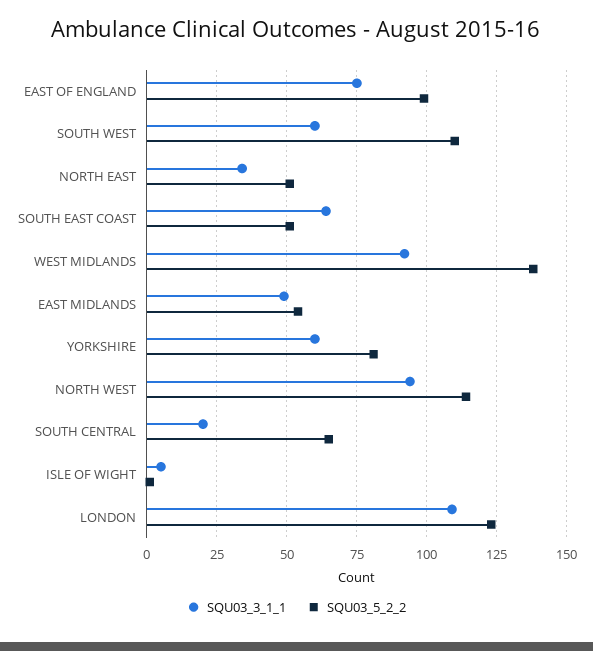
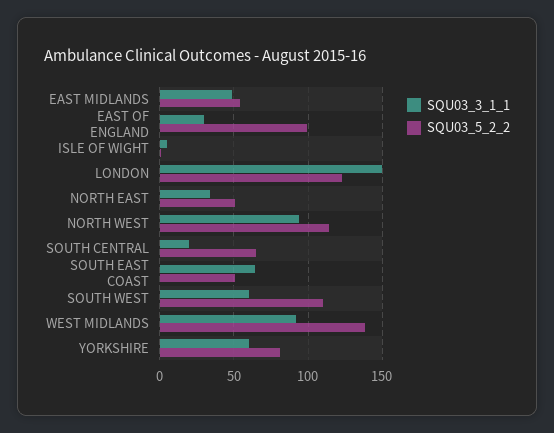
SQU03_3_1_1, EAST OF ENGLAND: 75 -> 30
SQU03_3_1_1, LONDON: 110 -> 150

